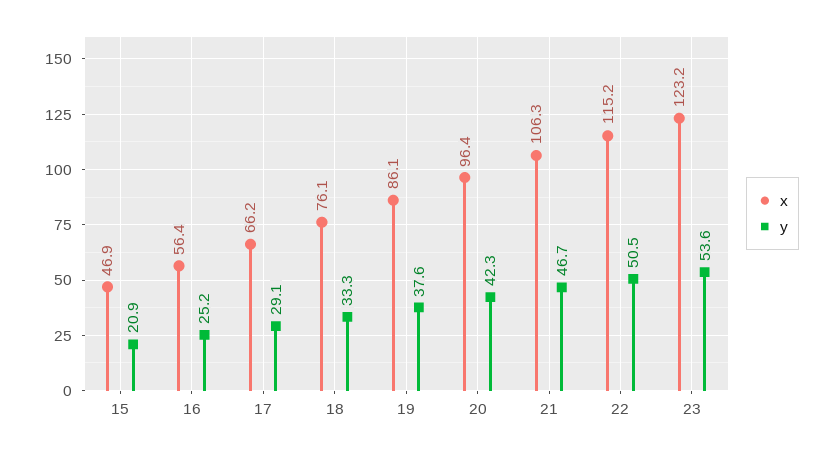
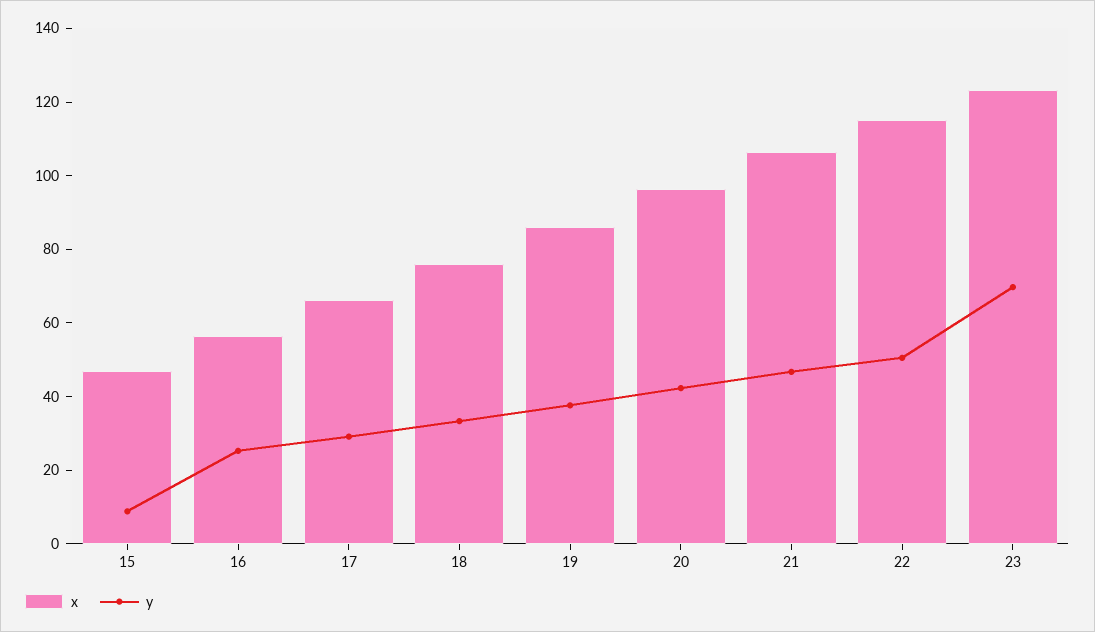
y, 15: 20.9 -> 10
y, 23: 53.6 -> 70

